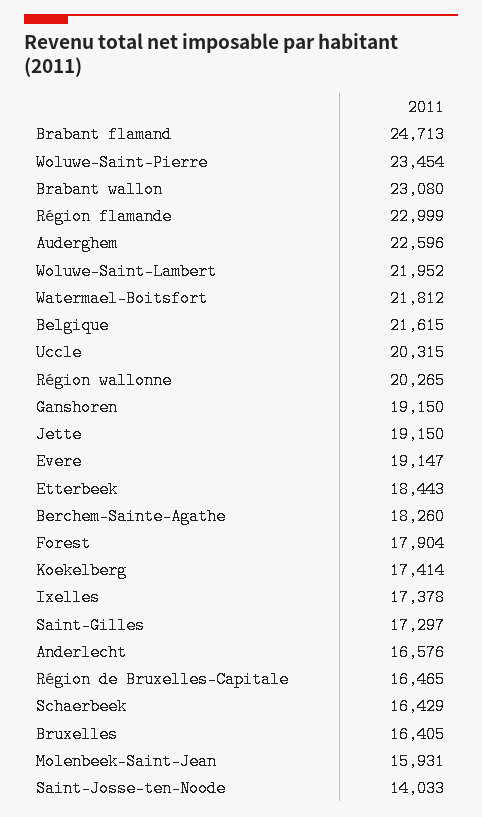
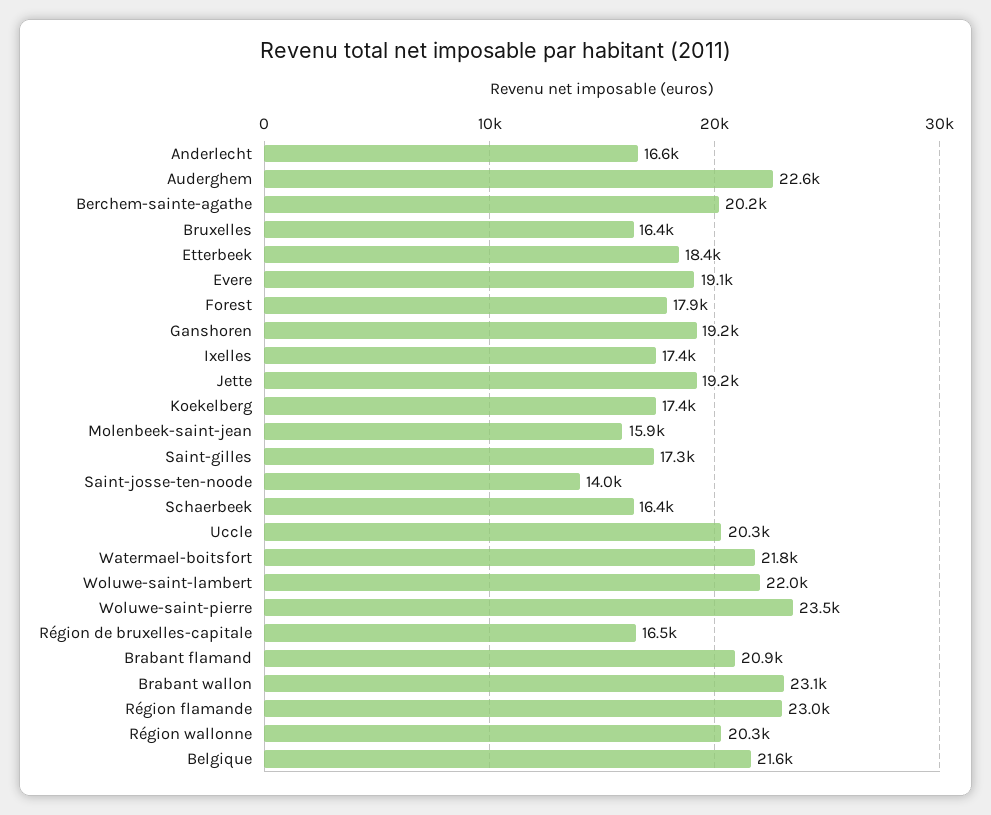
Brabant flamand: 24713 -> 20900
Berchem-Sainte-Agathe: 18260 -> 20200

